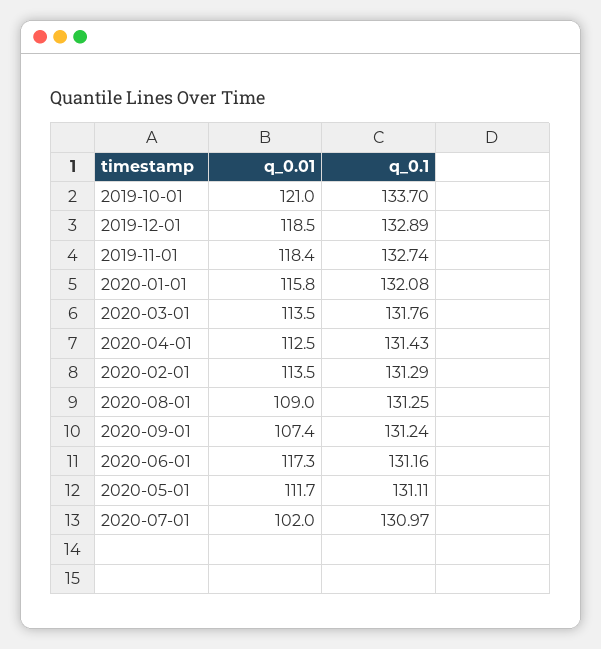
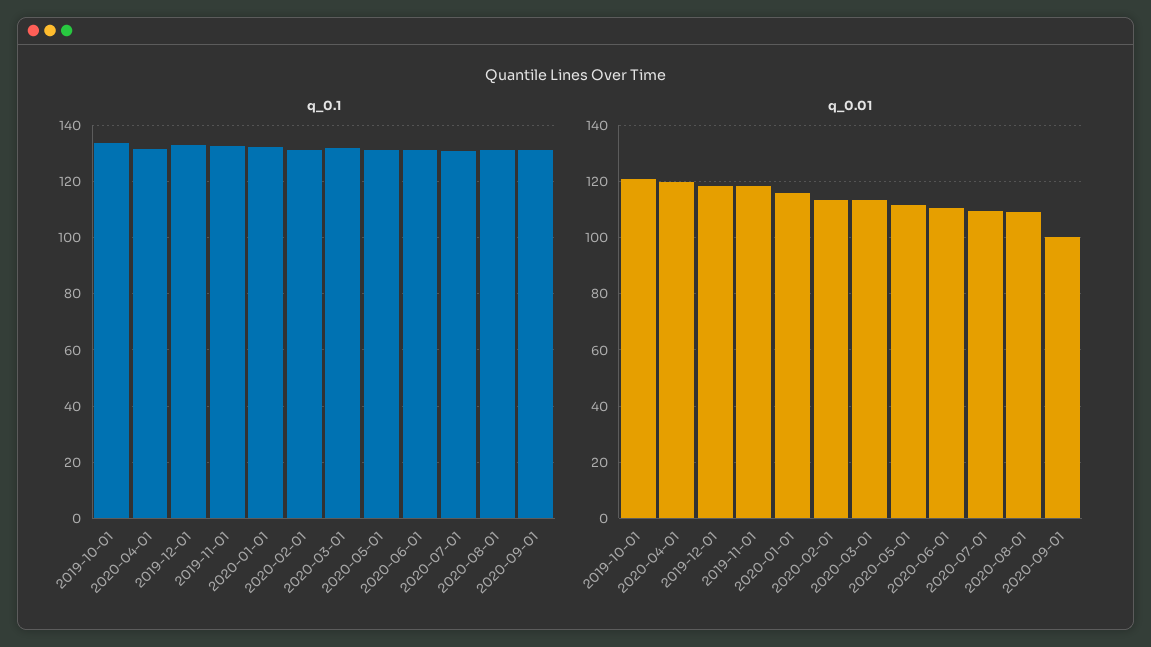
q_0.01, 2020-04-01: 112.5 -> 120
q_0.01, 2020-09-01: 107.4 -> 100
q_0.01, 2020-06-01: 117.3 -> 110
q_0.01, 2020-07-01: 102 -> 110

